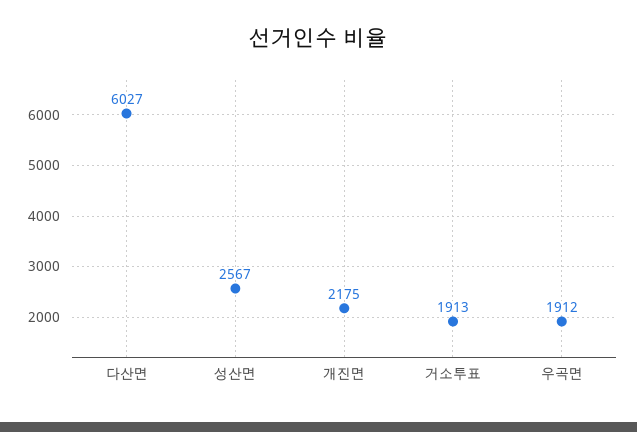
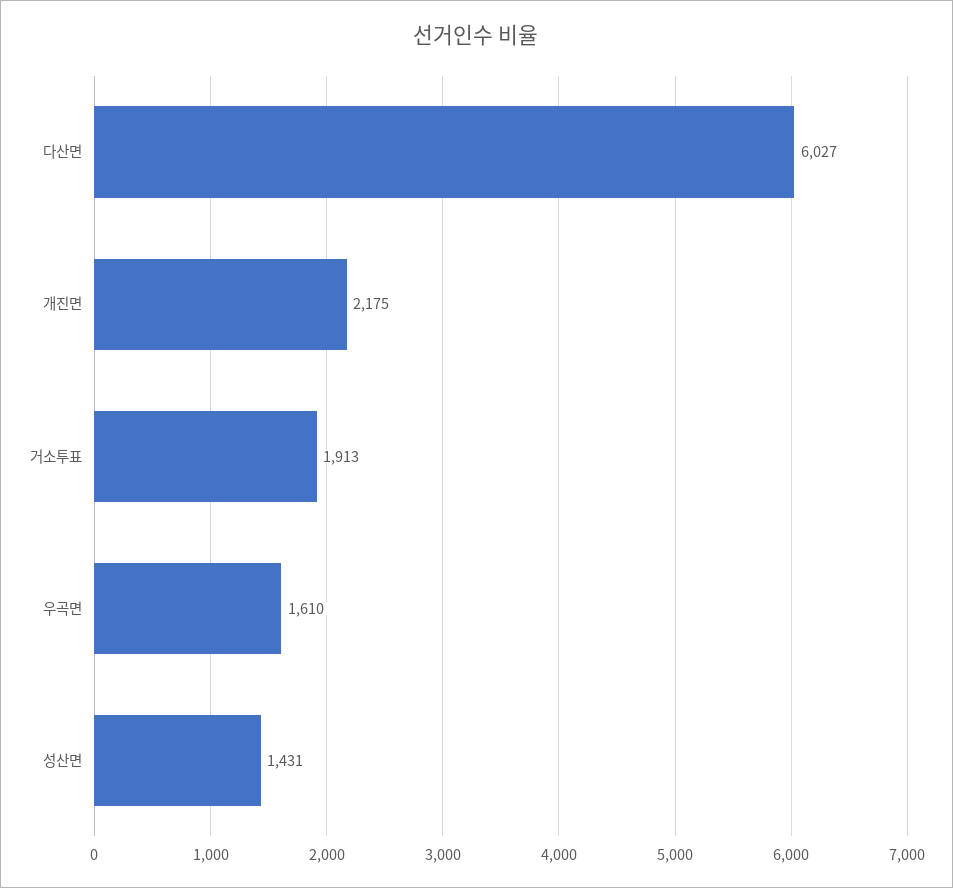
성산면: 2567 -> 1431
우곡면: 1912 -> 1610

